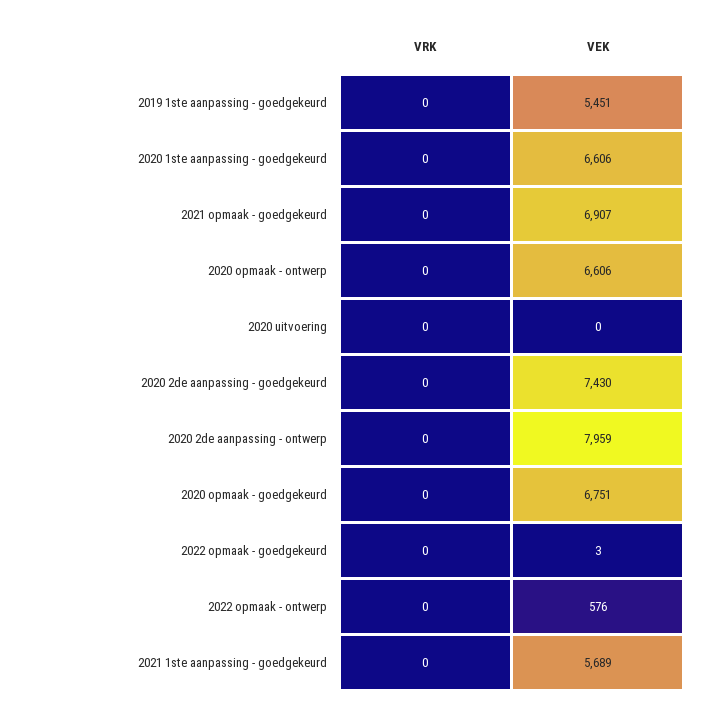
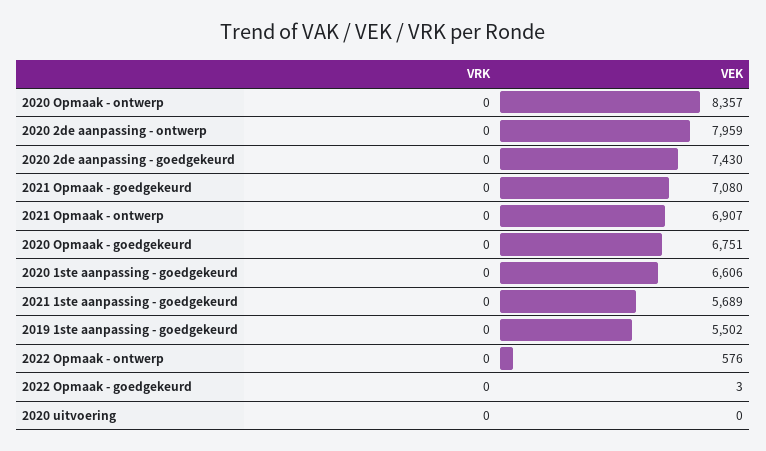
VEK, 2019 1ste aanpassing - goedgekeurd: 5451 -> 5502
VEK, 2021 opmaak - goedgekeurd: 6907 -> 7080
VEK, 2020 opmaak - ontwerp: 6606 -> 8357
VRK, 2021 Opmaak - ontwerp: none -> 0
VEK, 2021 Opmaak - ontwerp: none -> 6907

